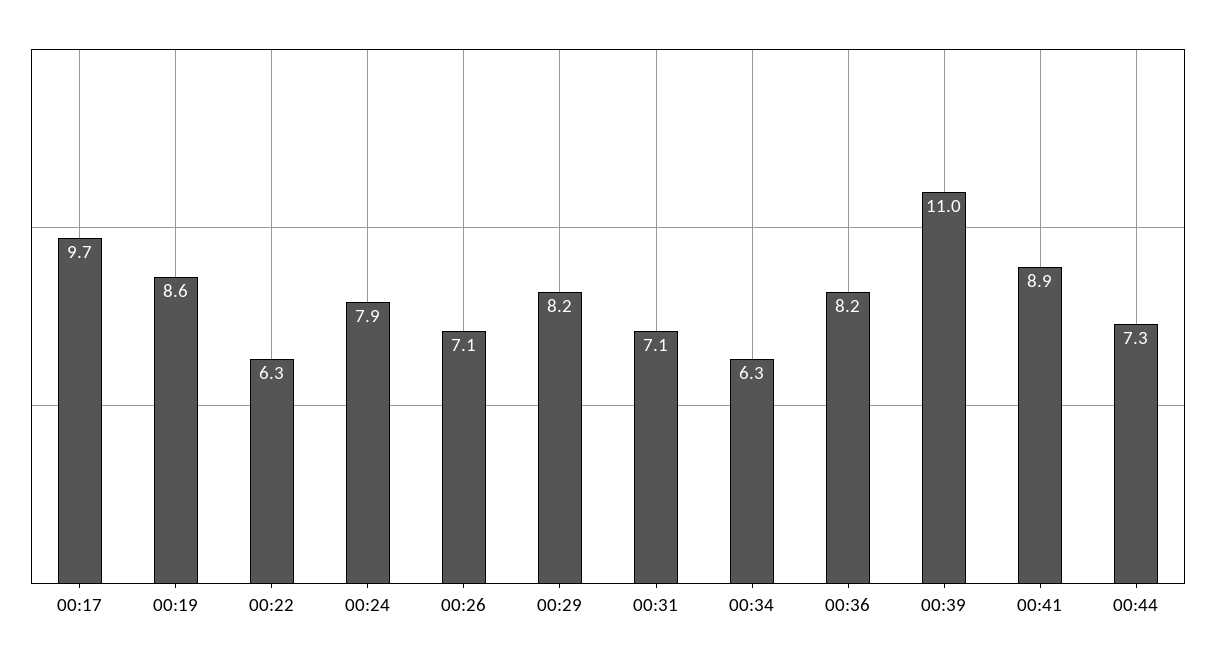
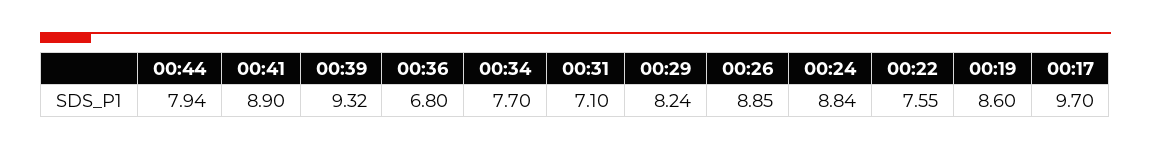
00:22: 6.3 -> 7.55
00:24: 7.9 -> 8.84
00:26: 7.1 -> 8.85
00:34: 6.3 -> 7.7
00:36: 8.2 -> 6.8
00:39: 11 -> 9.32
00:44: 7.3 -> 7.94

